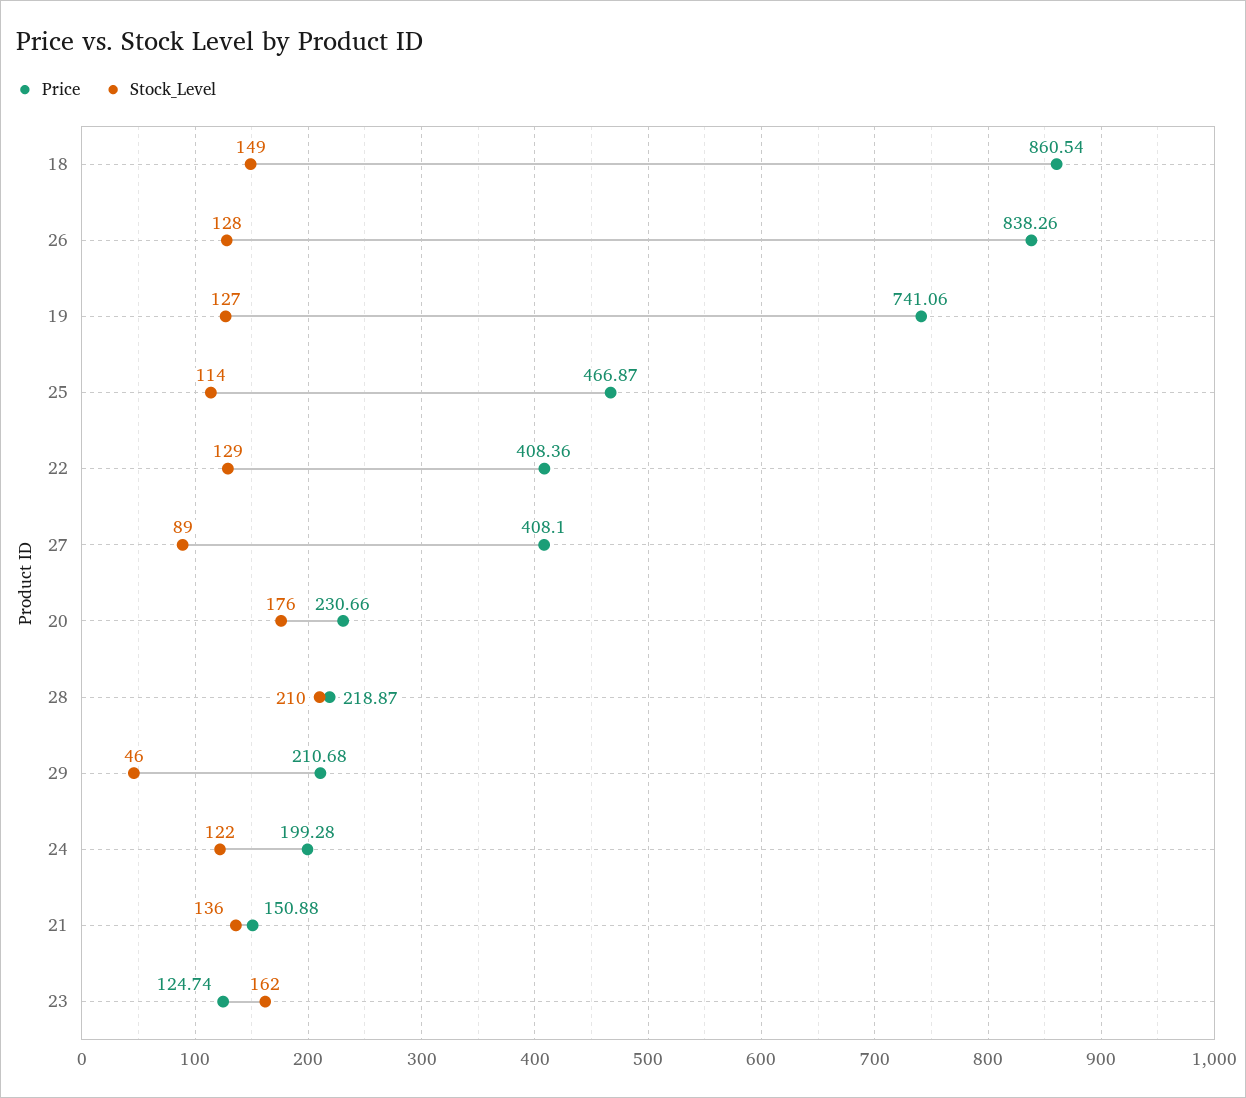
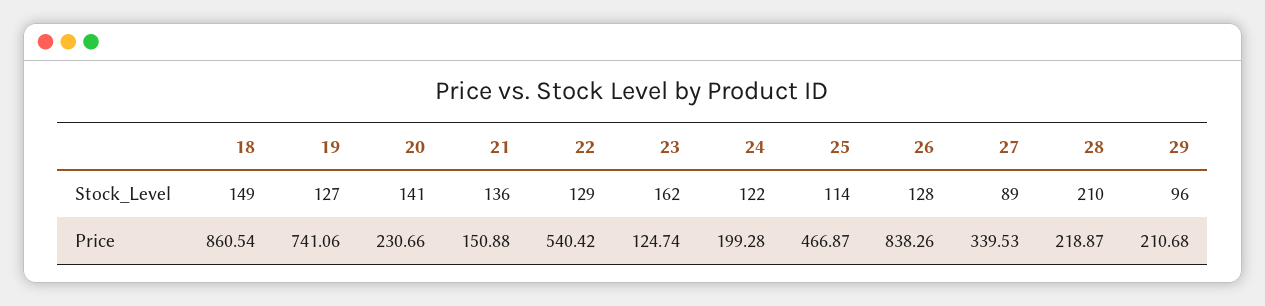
Price, 22: 408.36 -> 540.42
Price, 27: 408.1 -> 339.53
Stock_Level, 20: 176 -> 141
Stock_Level, 29: 46 -> 96

